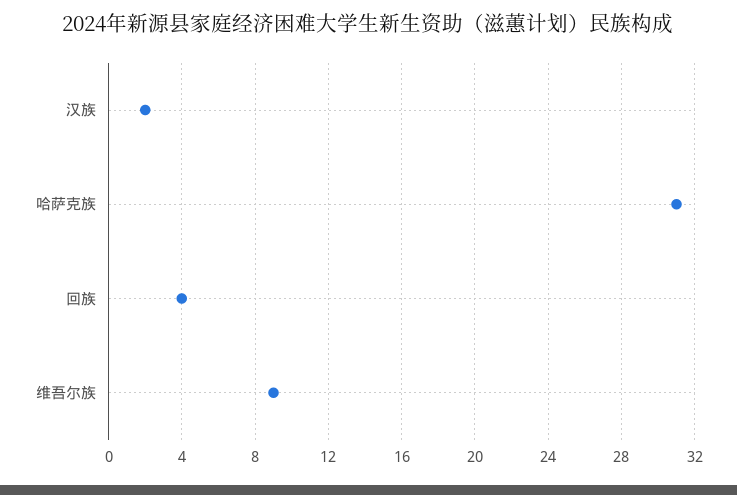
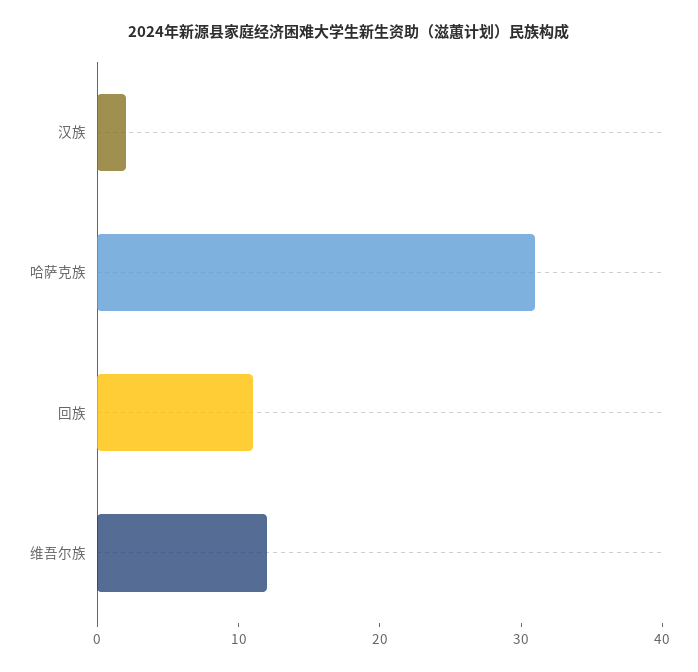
回族: 4 -> 11
维吾尔族: 9 -> 12

